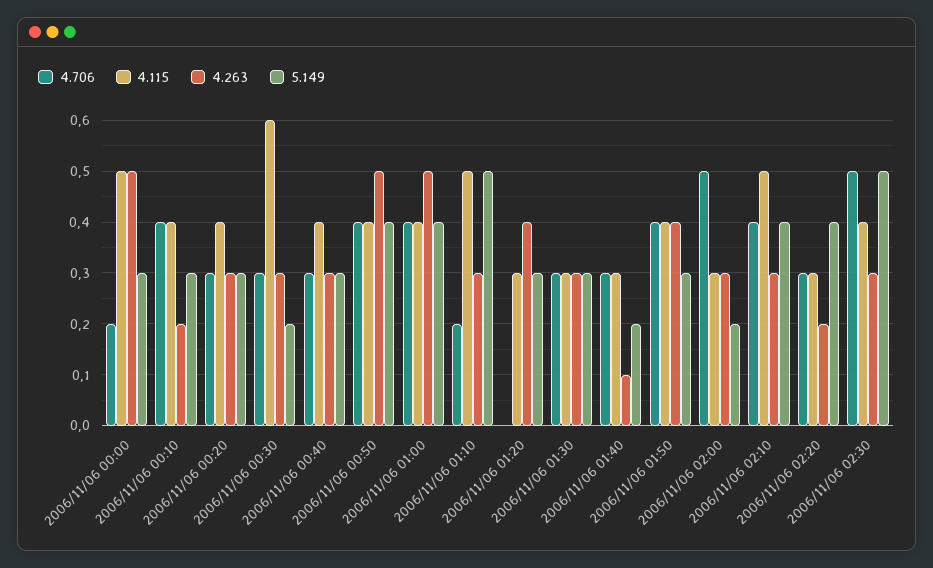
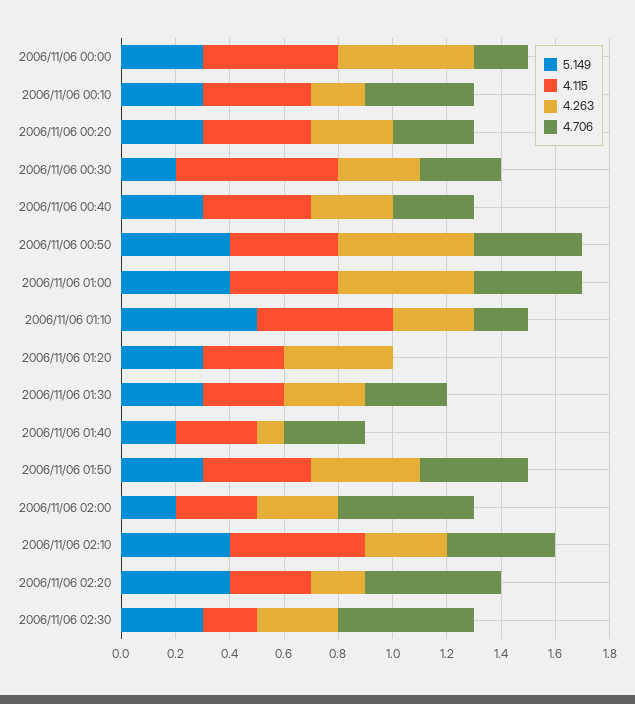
4.706, 2006/11/06 02:20: 0.3 -> 0.5
4.115, 2006/11/06 02:30: 0.4 -> 0.2
5.149, 2006/11/06 02:30: 0.5 -> 0.3

